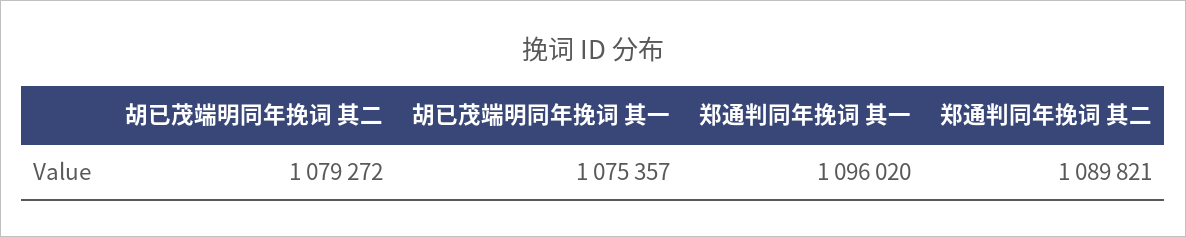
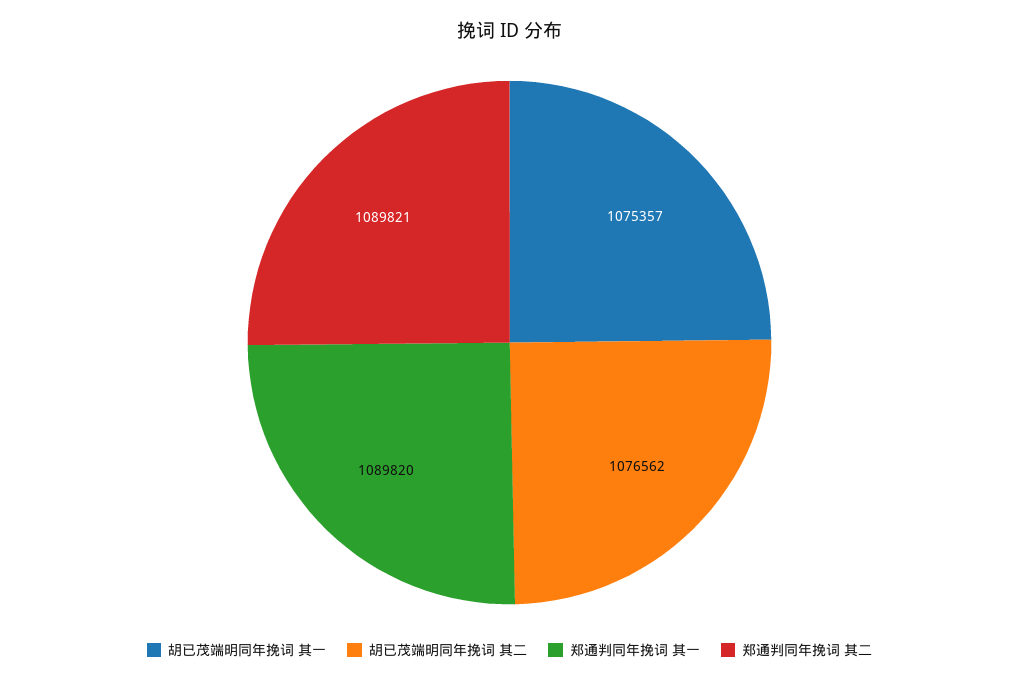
胡已茂端明同年挽词 其二: 1079272 -> 1076562
郑通判同年挽词 其一: 1096020 -> 1089820

